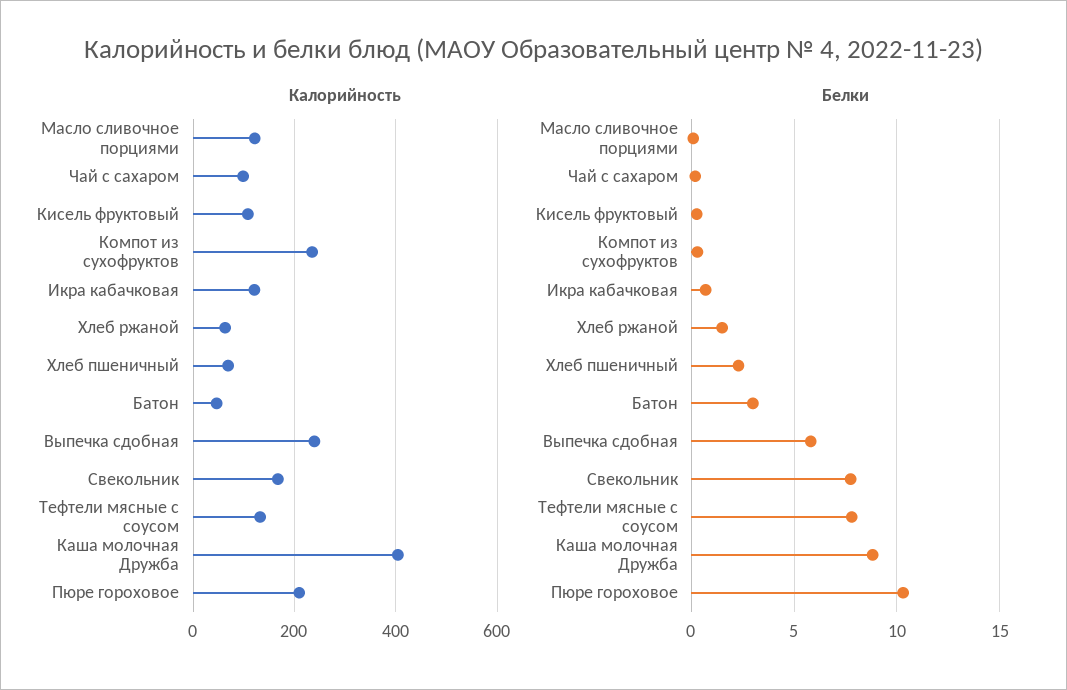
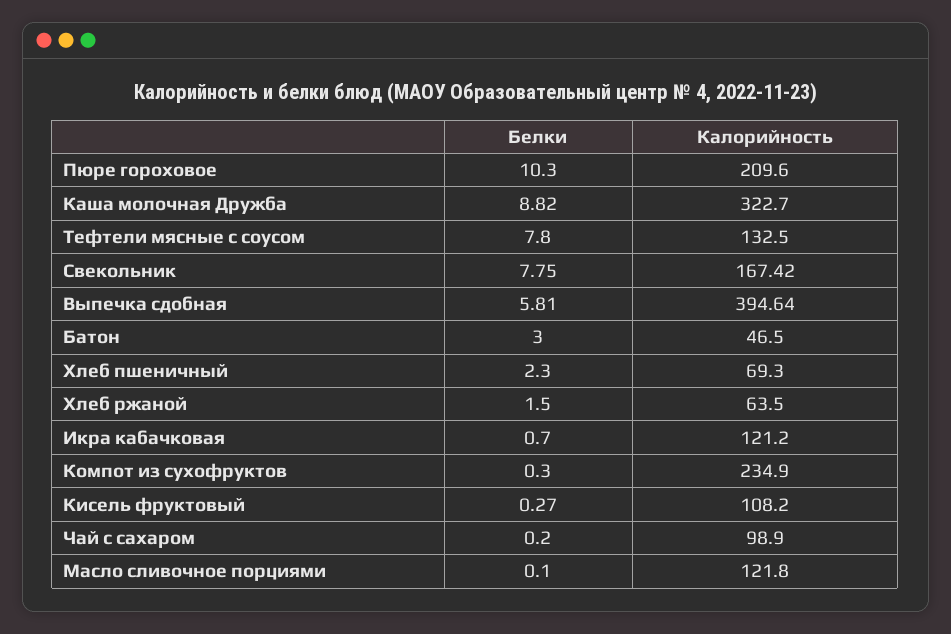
Калорийность, Выпечка сдобная: 240 -> 394.64
Калорийность, Каша молочная Дружба: 400 -> 322.7

